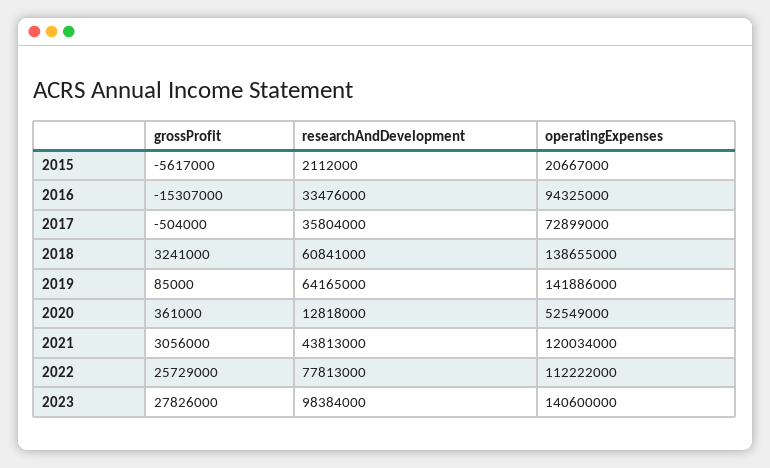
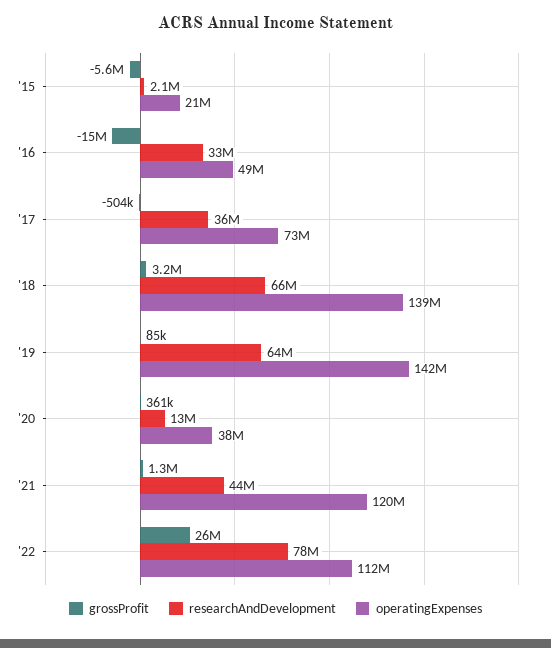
operatingExpenses, 2016: 94325000 -> 49000000
researchAndDevelopment, 2018: 60841000 -> 66000000
operatingExpenses, 2020: 52549000 -> 38000000
grossProfit, 2021: 3056000 -> 1300000
grossProfit, 2023: 27826000 -> none
researchAndDevelopment, 2023: 98384000 -> none
operatingExpenses, 2023: 140600000 -> none

